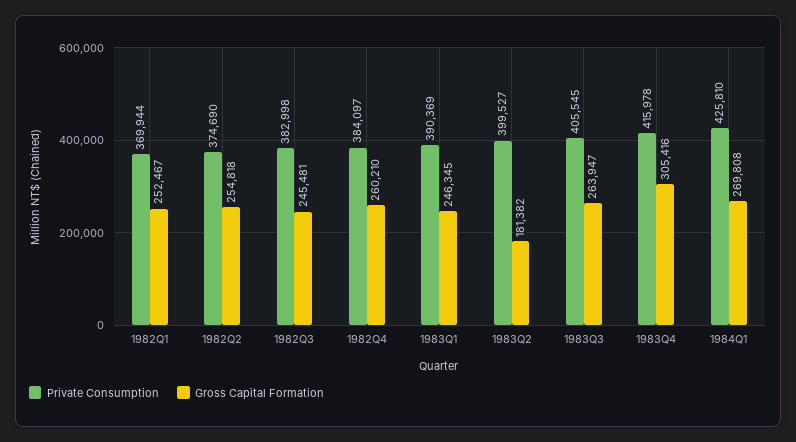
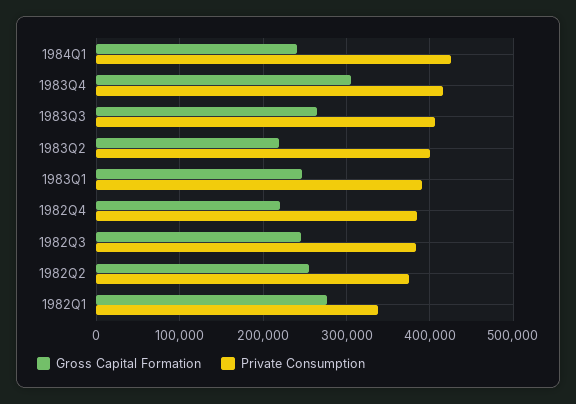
Private Consumption, 1982Q1: 369944 -> 340000
Gross Capital Formation, 1982Q1: 252467 -> 280000
Gross Capital Formation, 1982Q4: 260210 -> 220000
Gross Capital Formation, 1983Q2: 181382 -> 220000
Gross Capital Formation, 1984Q1: 269808 -> 240000

